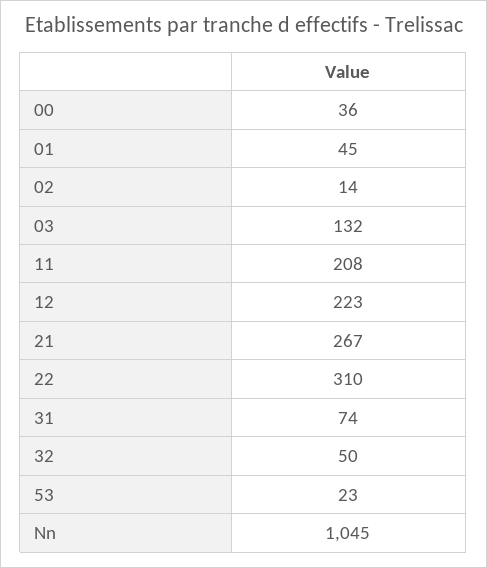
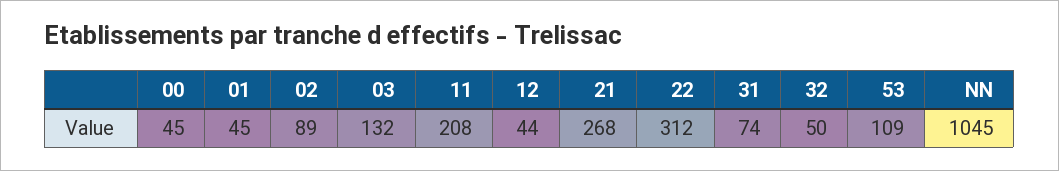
00: 36 -> 45
02: 14 -> 89
12: 223 -> 44
21: 267 -> 268
22: 310 -> 312
53: 23 -> 109

